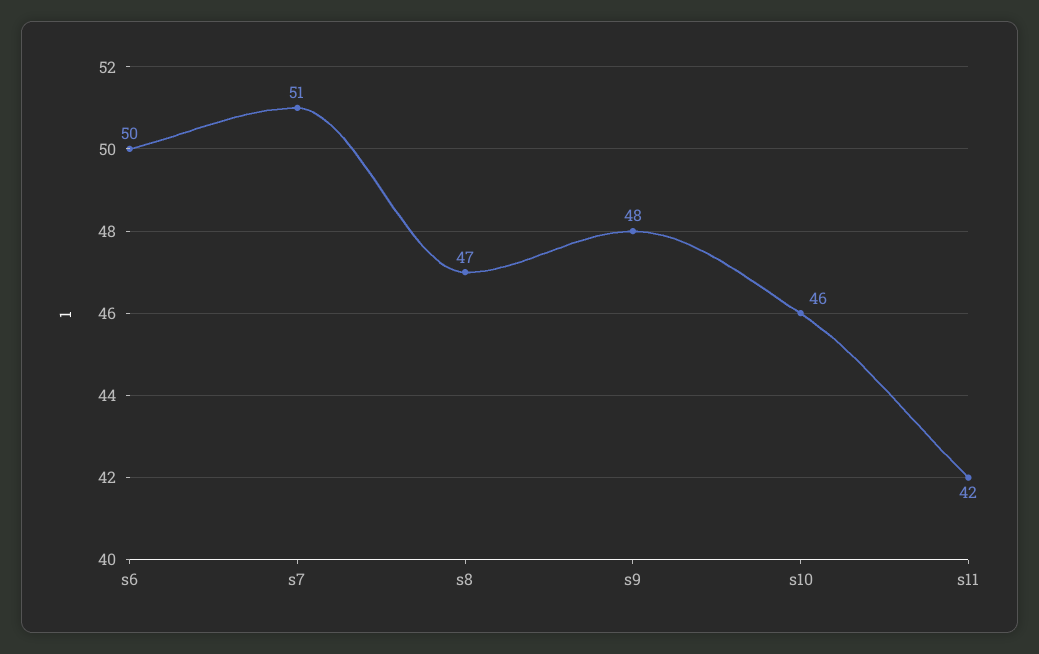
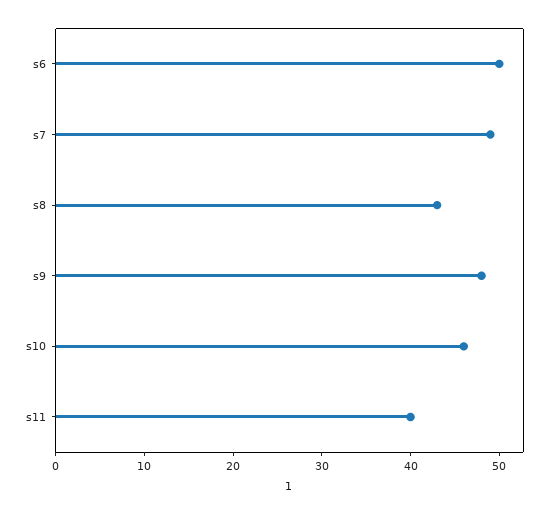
s7: 51 -> 49
s8: 47 -> 43
s11: 42 -> 40

